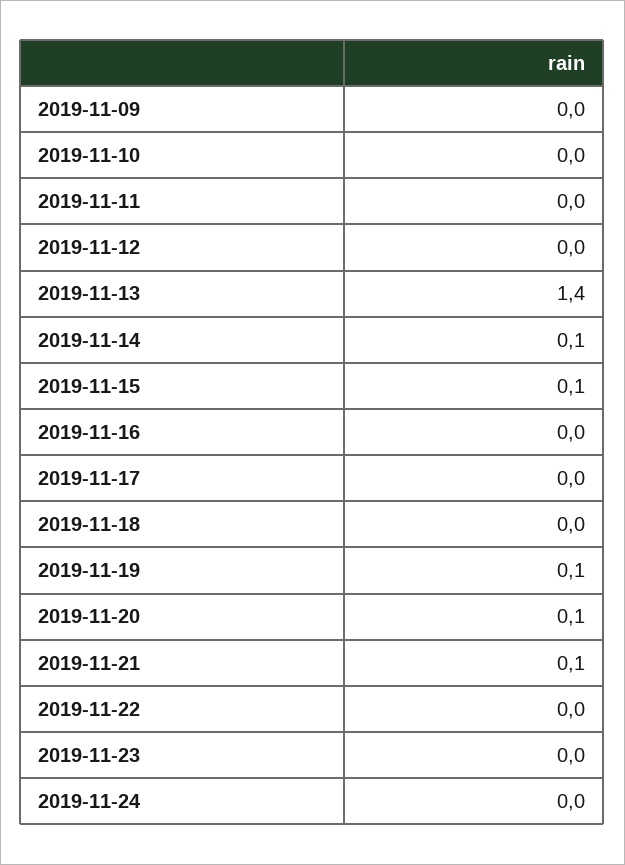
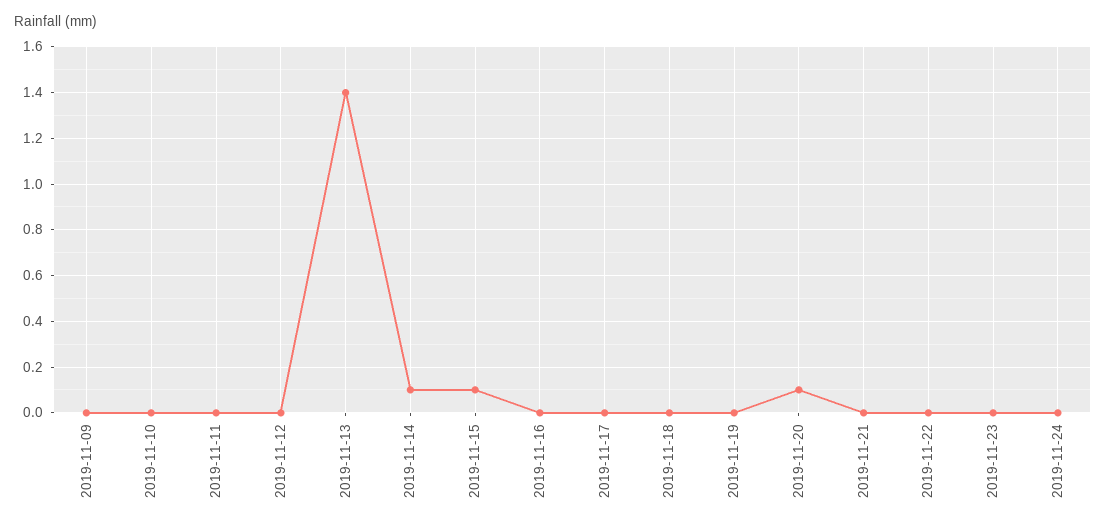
2019-11-19: 0.1 -> 0
2019-11-21: 0.1 -> 0

